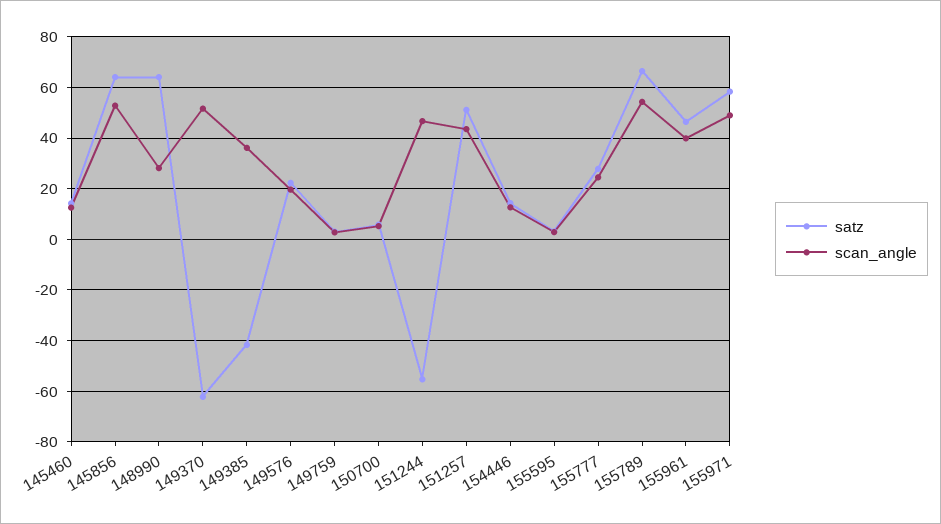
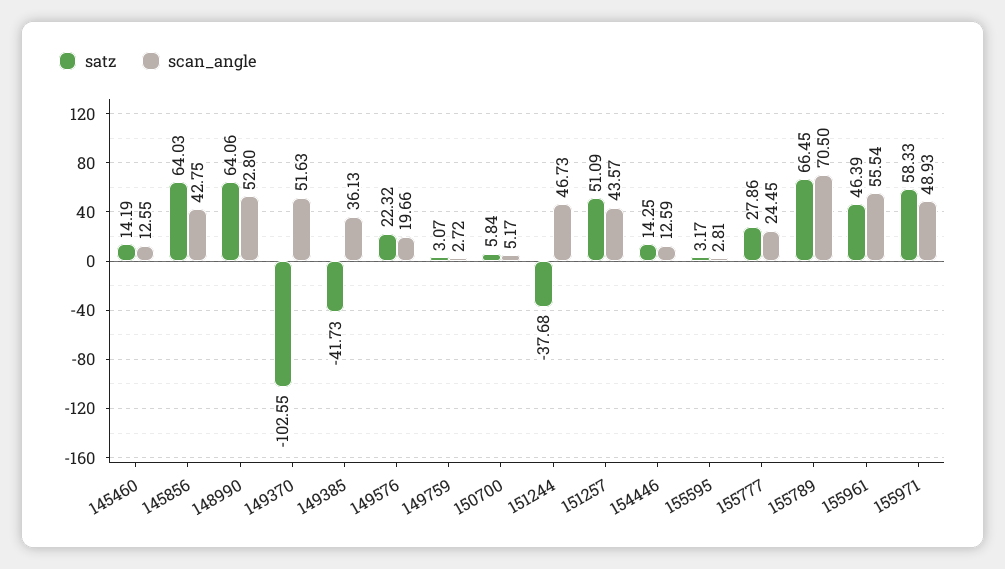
scan_angle, 145856: 52.5 -> 42.75
scan_angle, 148990: 27.5 -> 52.8
satz, 149370: -62.5 -> -102.55
satz, 151244: -55 -> -37.68
scan_angle, 155789: 55 -> 70.5
scan_angle, 155961: 40 -> 55.54

